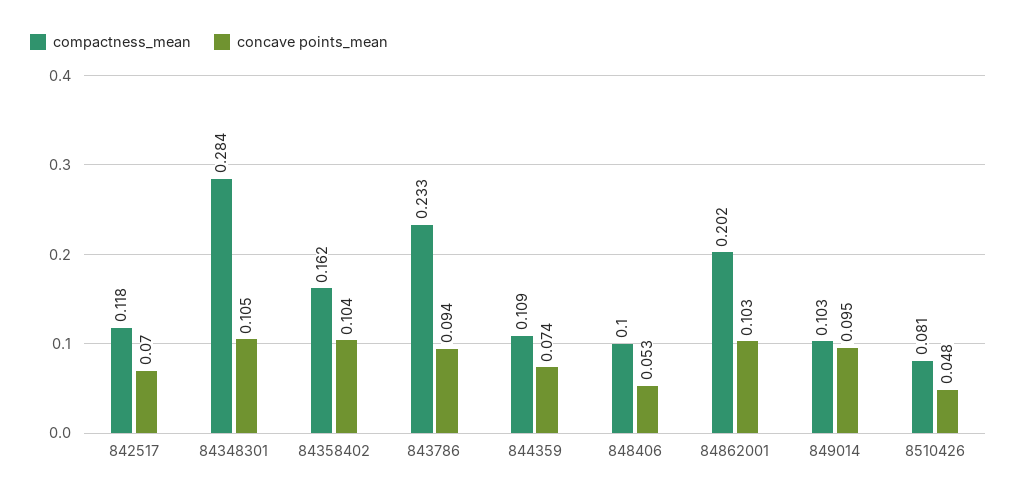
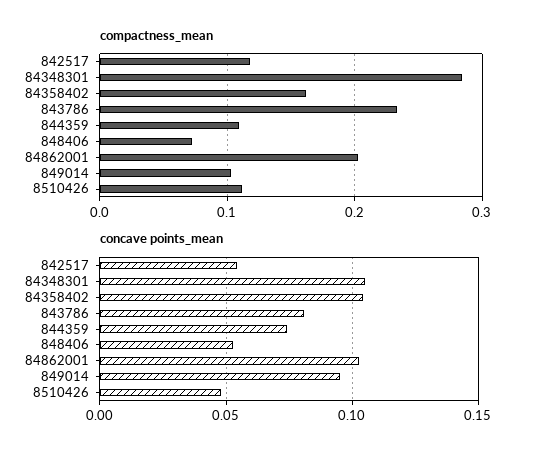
concave points_mean, 842517: 0.07 -> 0.055
concave points_mean, 843786: 0.094 -> 0.08
compactness_mean, 848406: 0.1 -> 0.07
compactness_mean, 8510426: 0.081 -> 0.11

